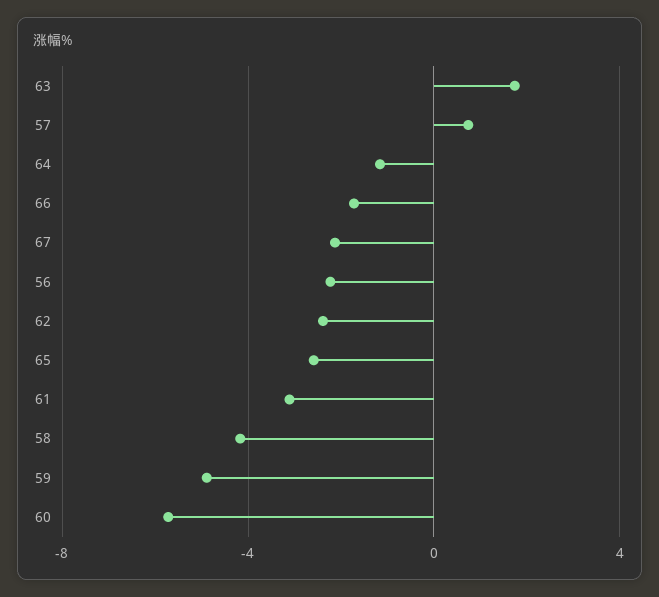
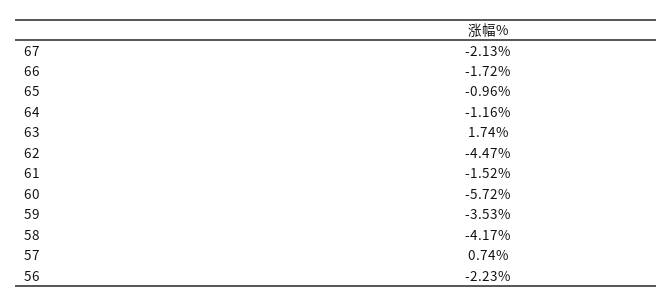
62: -2.5 -> -4.47
65: -2.5 -> -0.96
61: -3 -> -1.52
59: -5 -> -3.53

